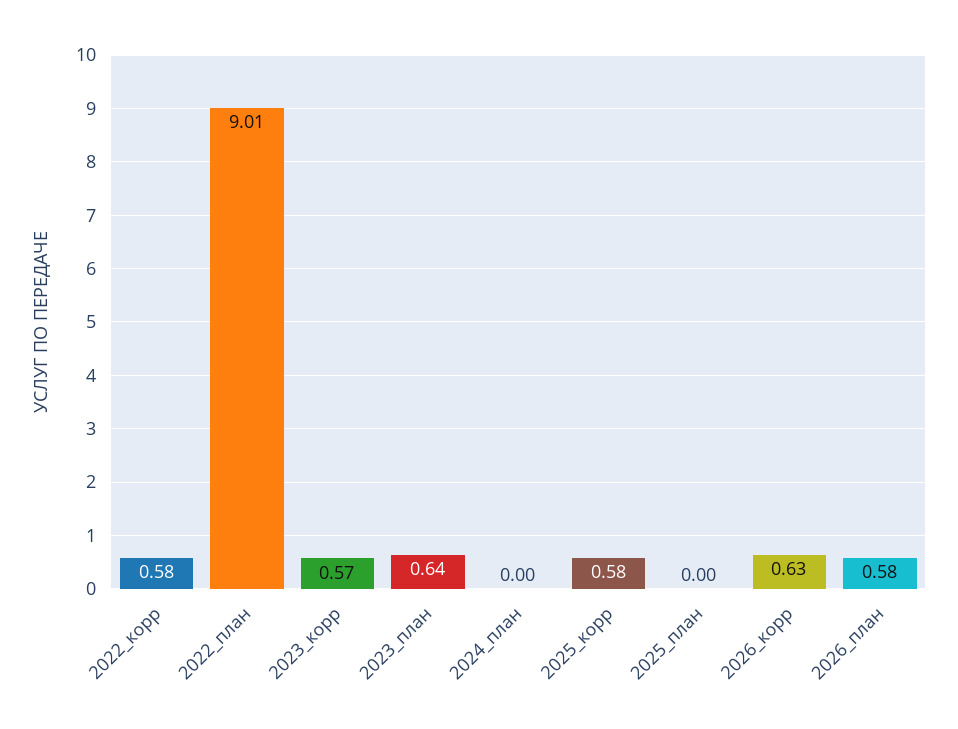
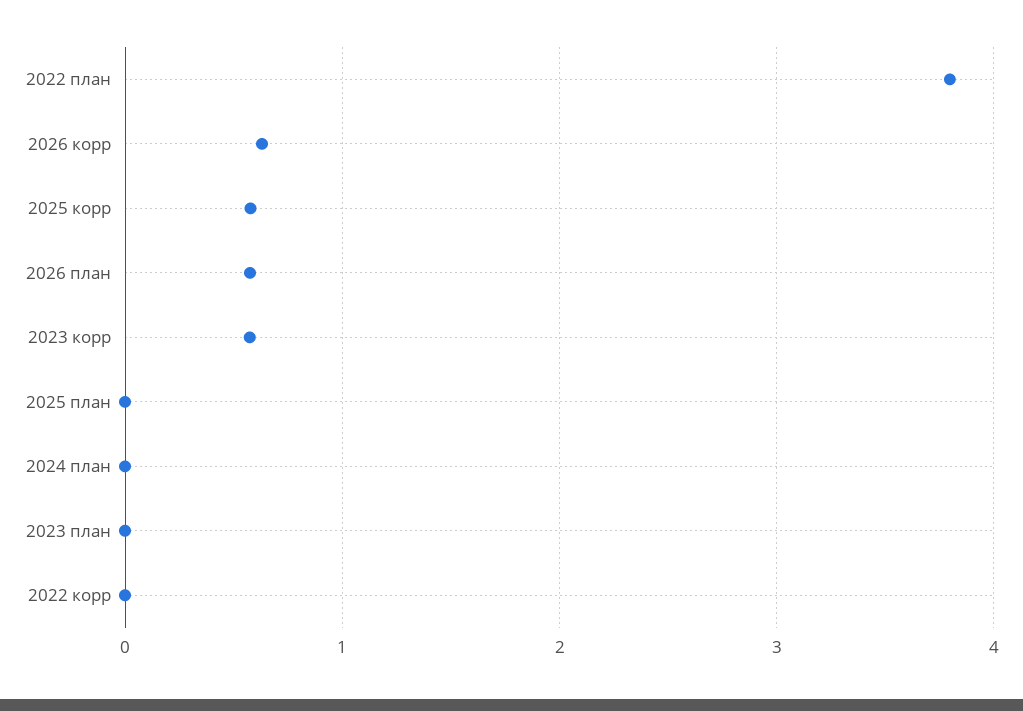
2022_корр: 0.58 -> 0
2022_план: 9.01 -> 3.8
2023_план: 0.64 -> 0

